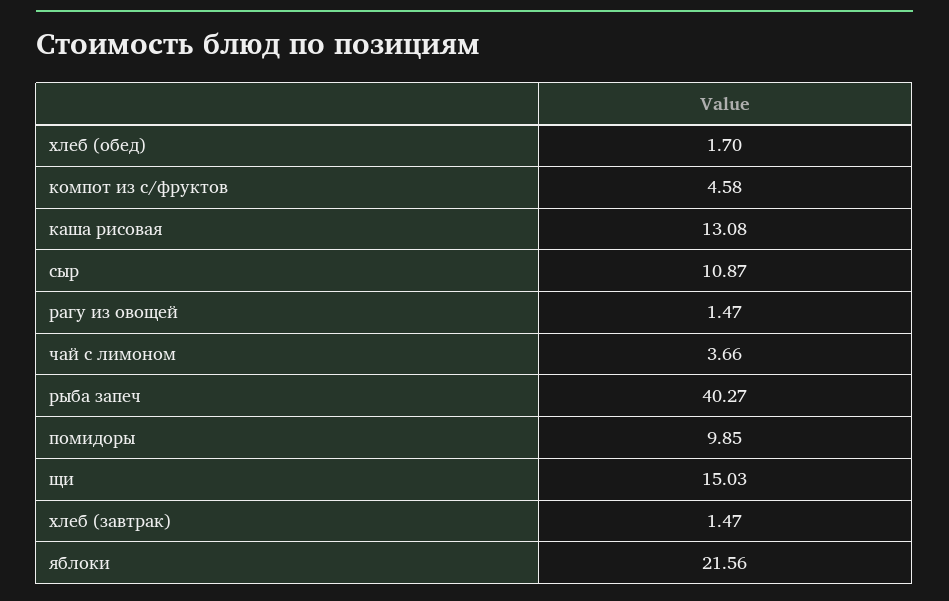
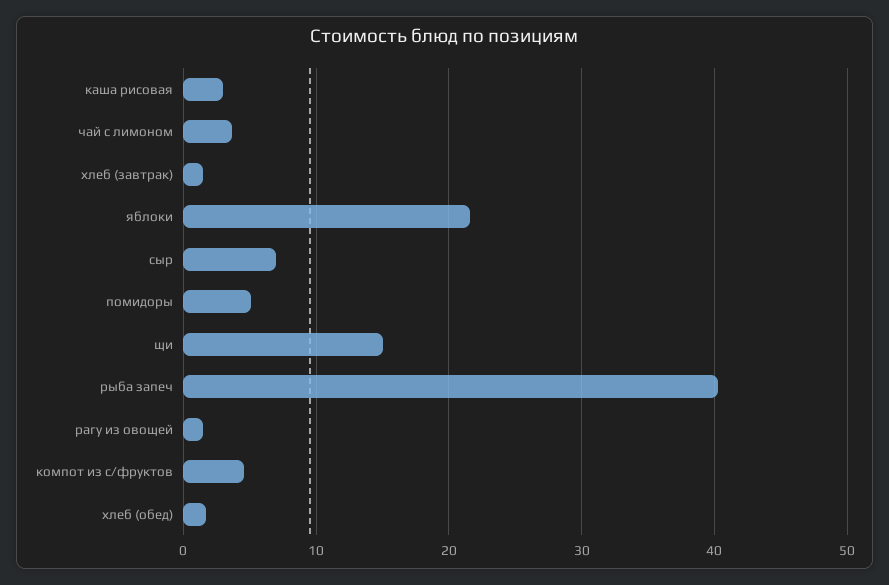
каша рисовая: 13.08 -> 3
сыр: 10.87 -> 7
помидоры: 9.85 -> 5

